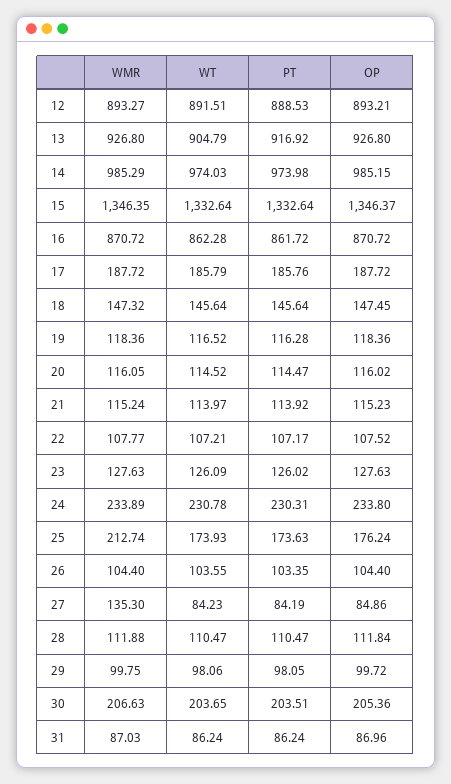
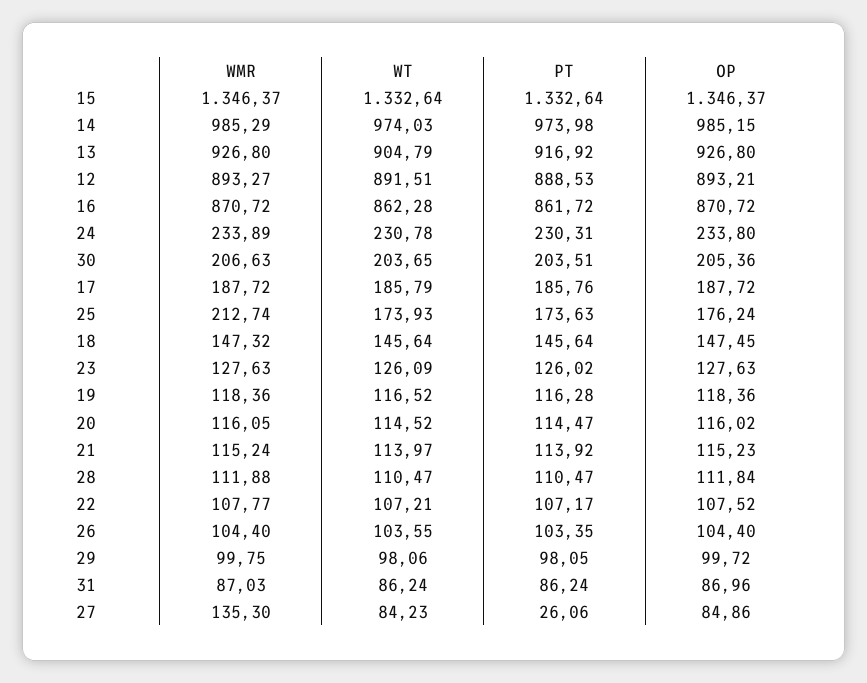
WMR, 15: 1346.35 -> 1346.37
PT, 27: 84.19 -> 26.06

